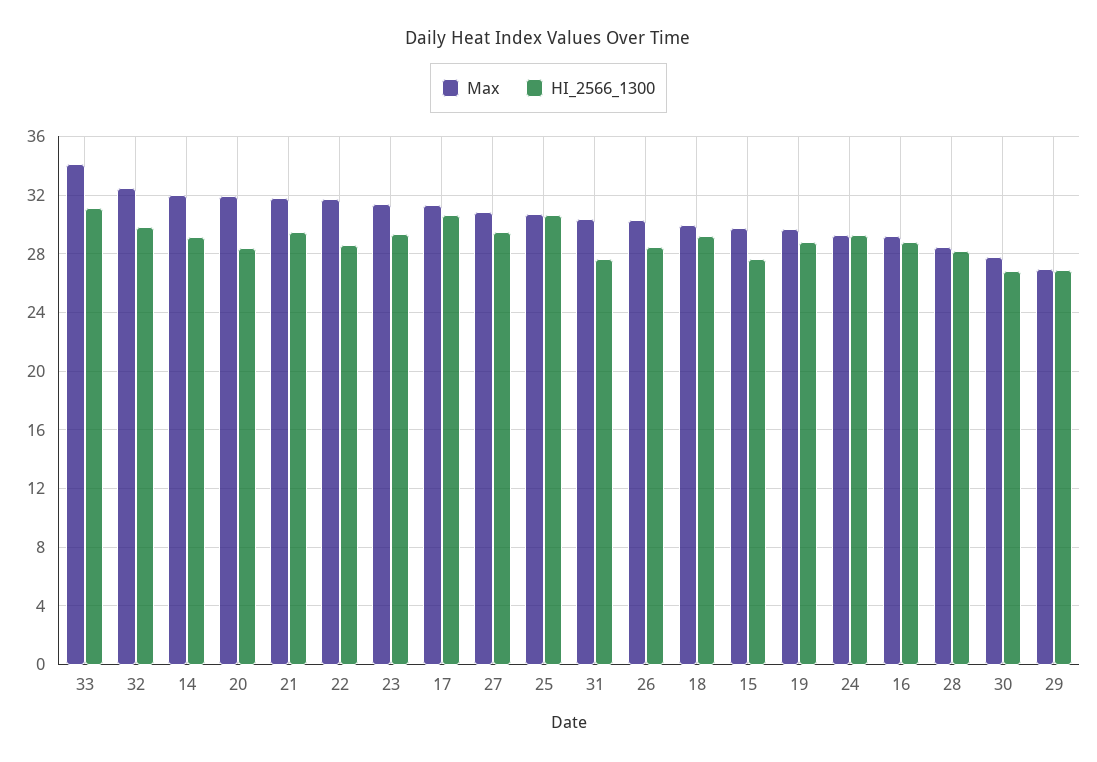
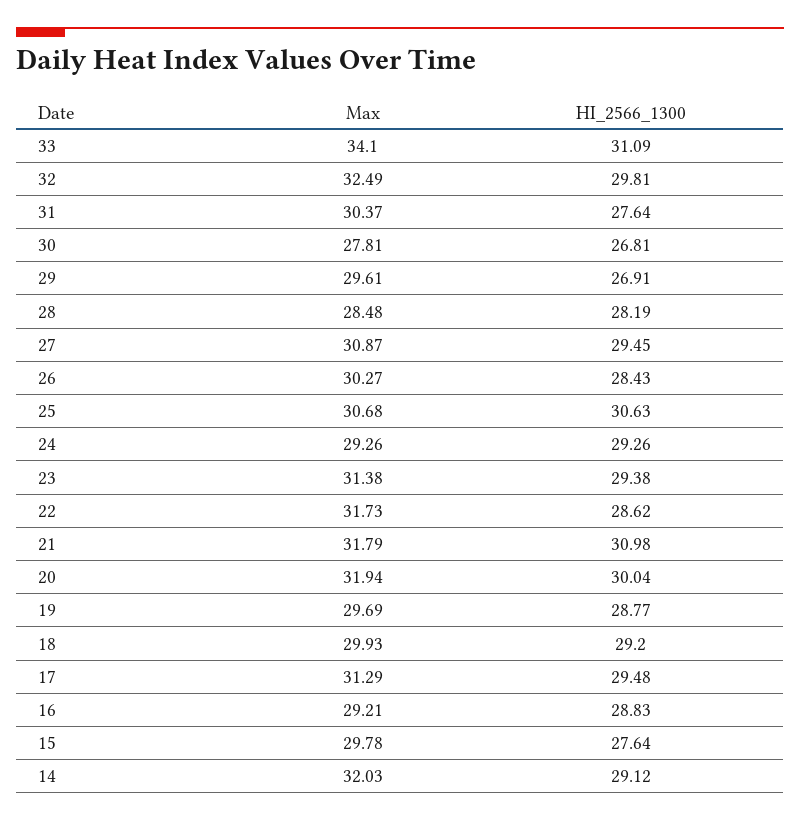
HI_2566_1300, 20: 28.5 -> 30.04
HI_2566_1300, 21: 29.5 -> 30.98
HI_2566_1300, 17: 30.5 -> 29.48
Max, 29: 27 -> 29.61

